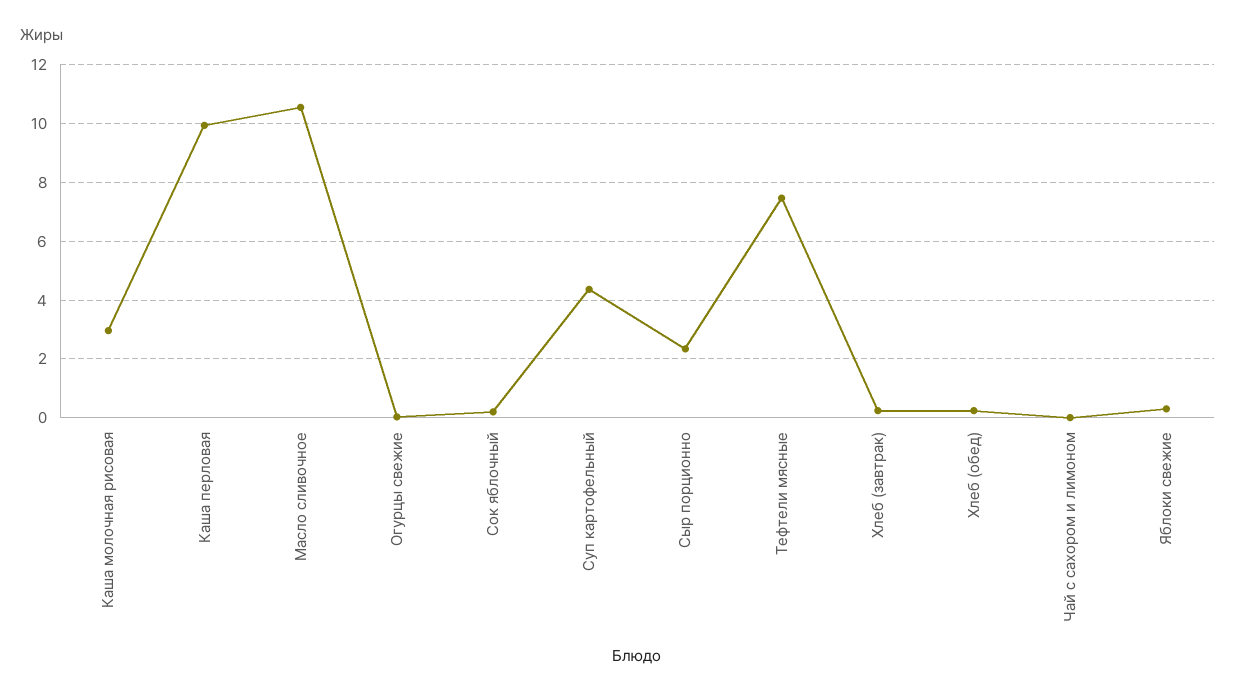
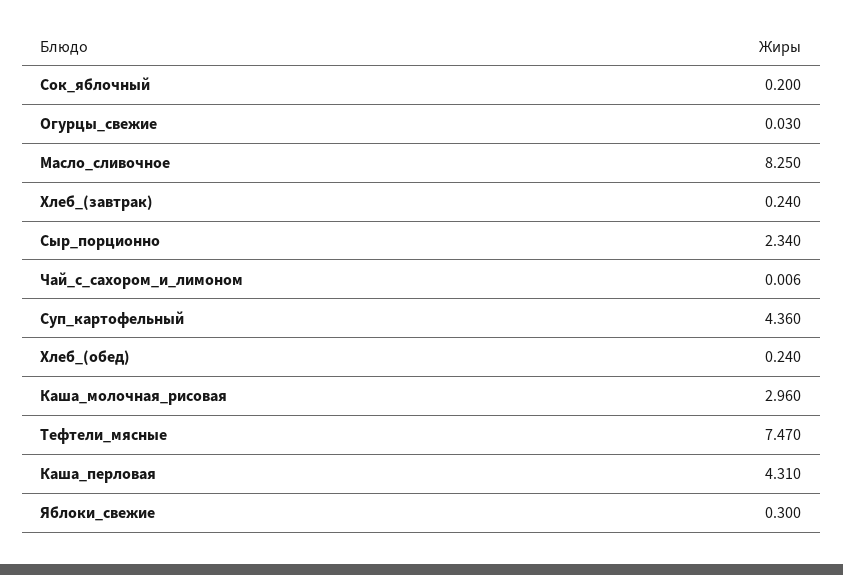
Каша перловая: 10 -> 4.31
Масло сливочное: 10.5 -> 8.25

